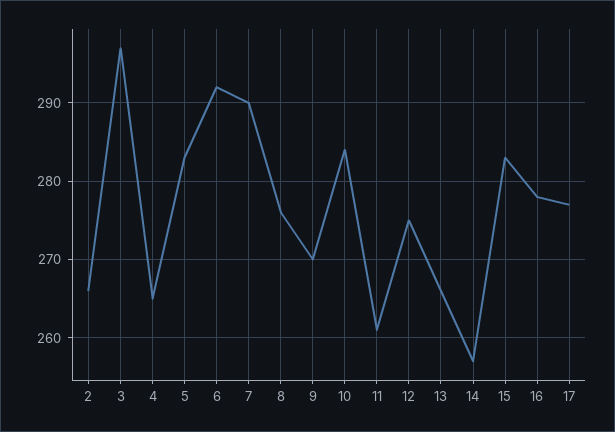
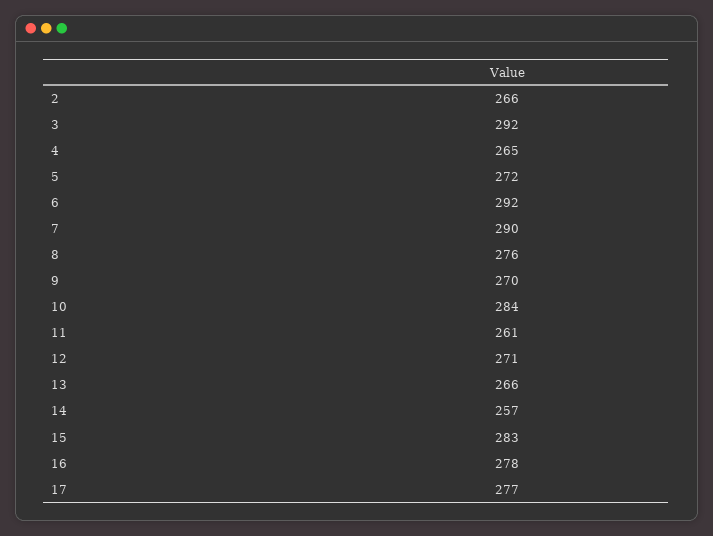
3: 297 -> 292
5: 283 -> 272
12: 275 -> 271

